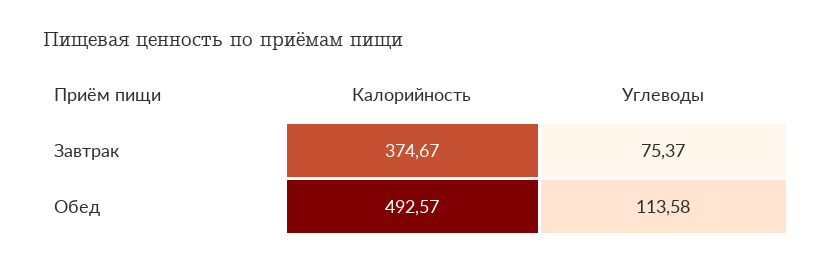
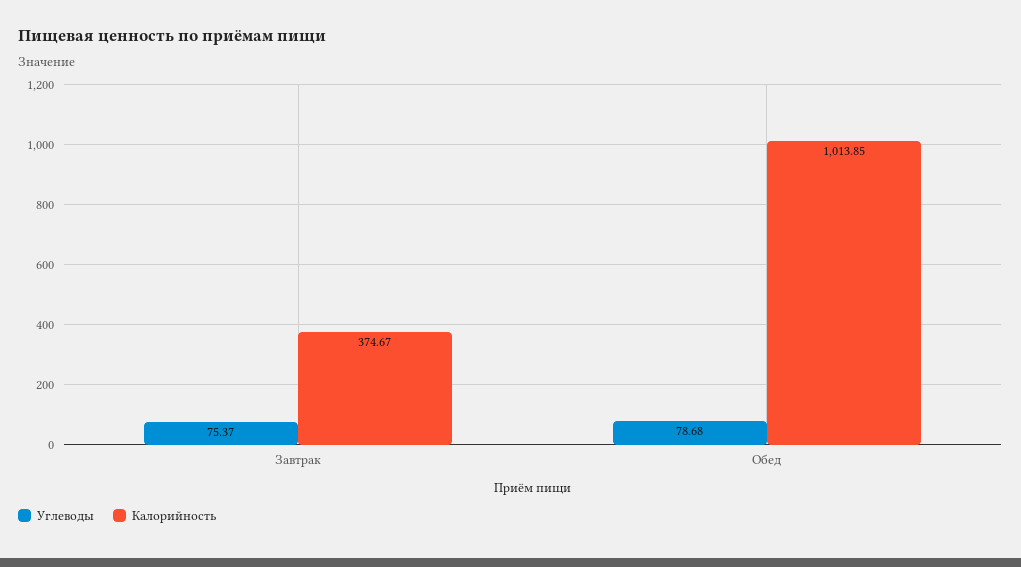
Калорийность, Обед: 492.57 -> 1013.85
Углеводы, Обед: 113.58 -> 78.68

